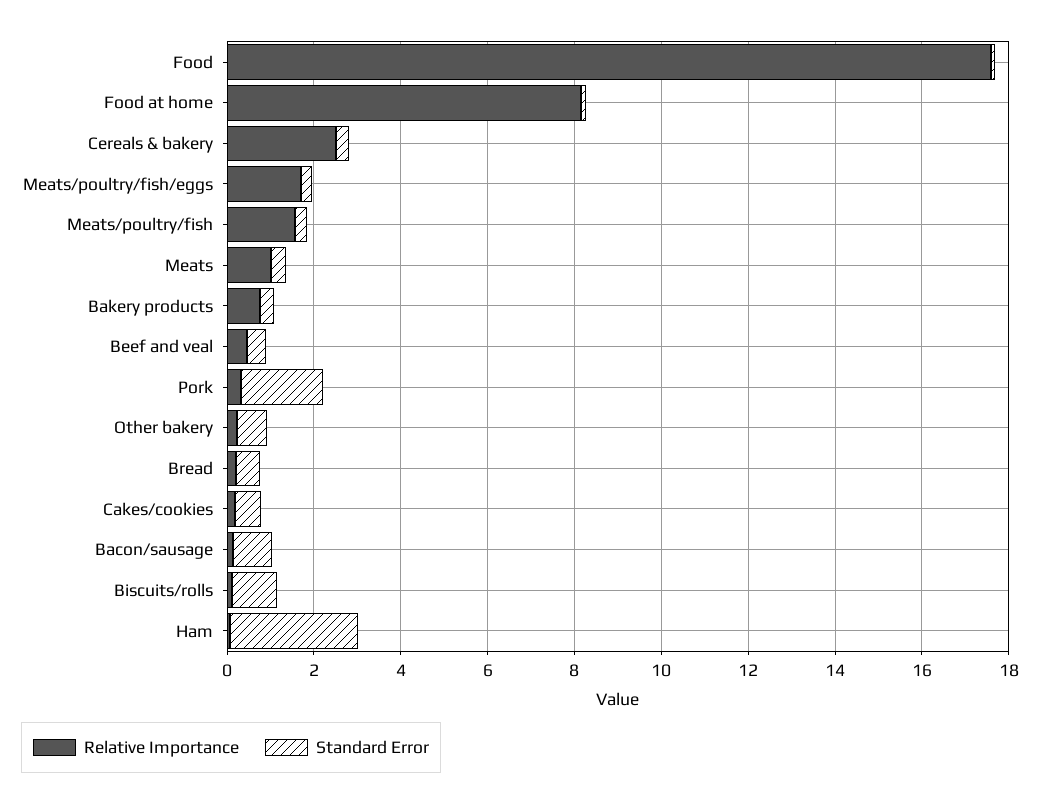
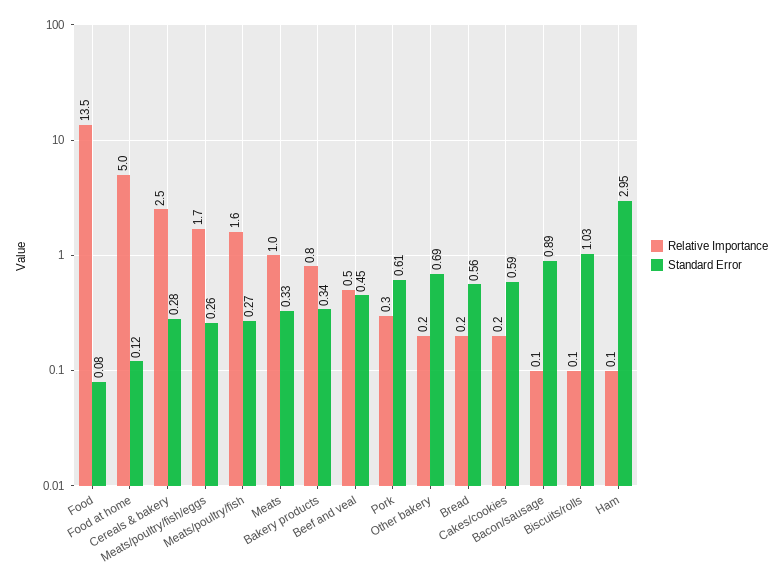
Relative Importance, Food: 17.5 -> 13.5
Relative Importance, Food at home: 8 -> 5
Standard Error, Pork: 2 -> 0.61

